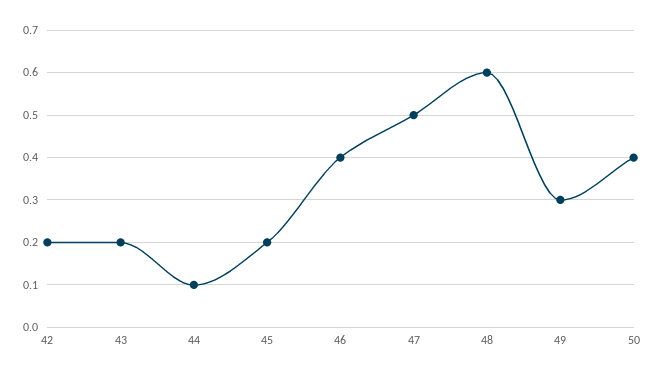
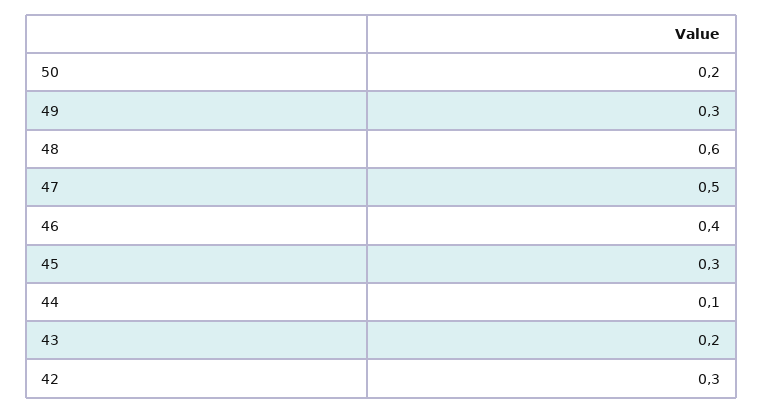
42: 0.2 -> 0.3
45: 0.2 -> 0.3
50: 0.4 -> 0.2

